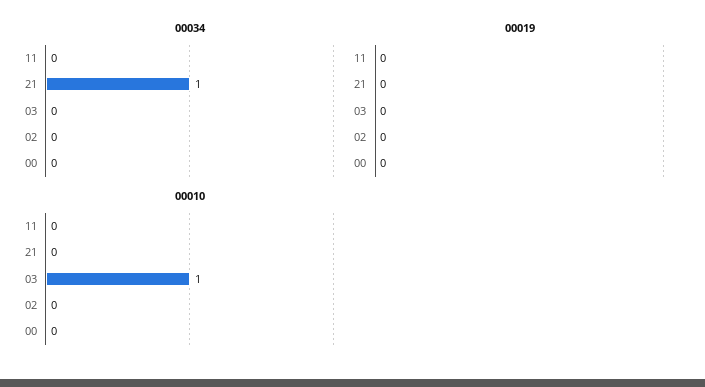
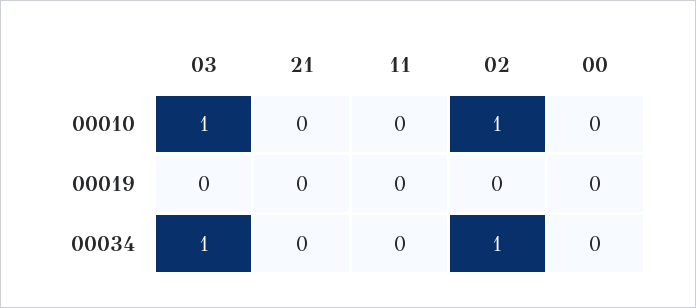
00034, 21: 1 -> 0
00034, 03: 0 -> 1
00034, 02: 0 -> 1
00010, 02: 0 -> 1

